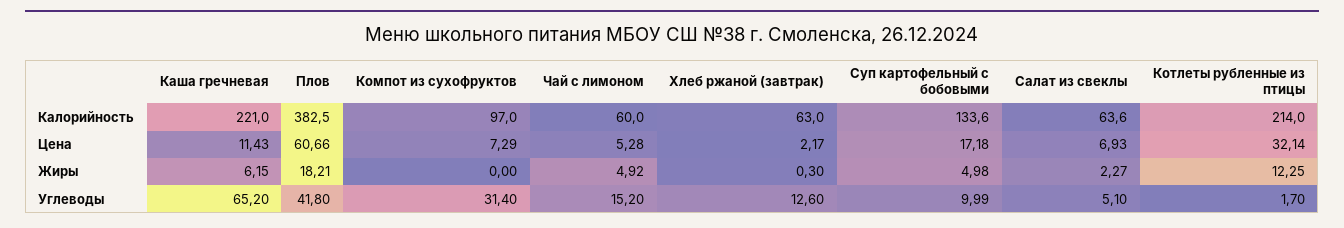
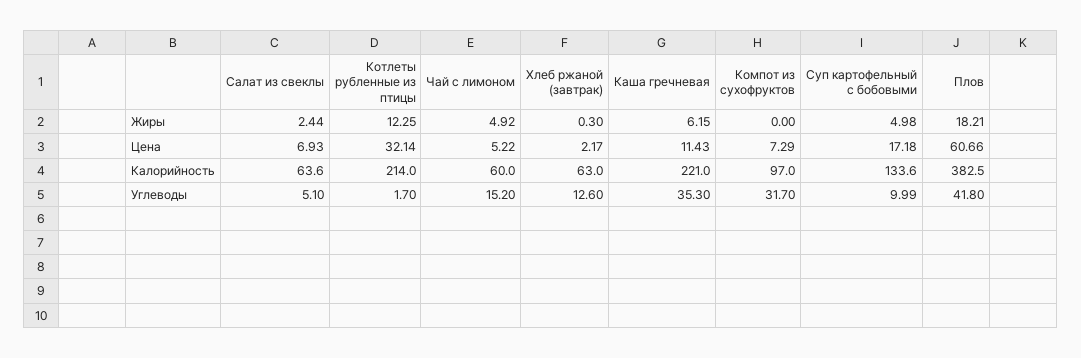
Чай с лимоном, Цена: 5.28 -> 5.22
Салат из свеклы, Жиры: 2.27 -> 2.44
Каша гречневая, Углеводы: 65.2 -> 35.3
Компот из сухофруктов, Углеводы: 31.4 -> 31.7

